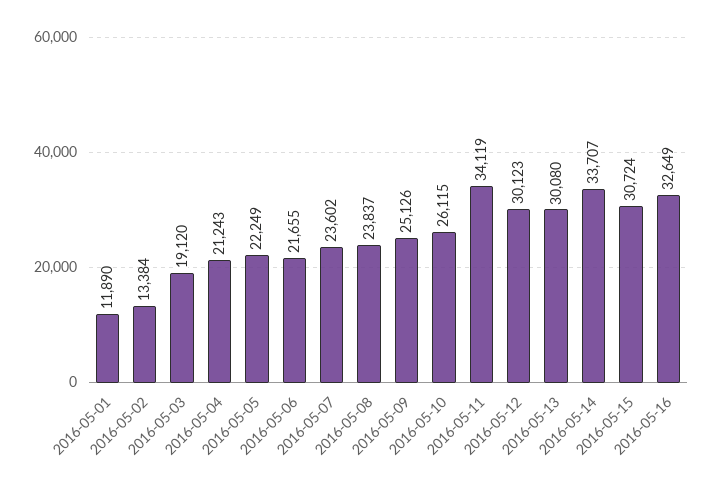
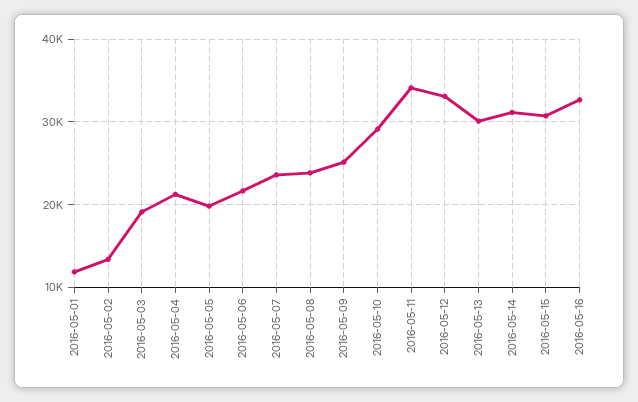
2016-05-05: 22249 -> 20000
2016-05-10: 26115 -> 29000
2016-05-12: 30123 -> 33000
2016-05-14: 33707 -> 31000

